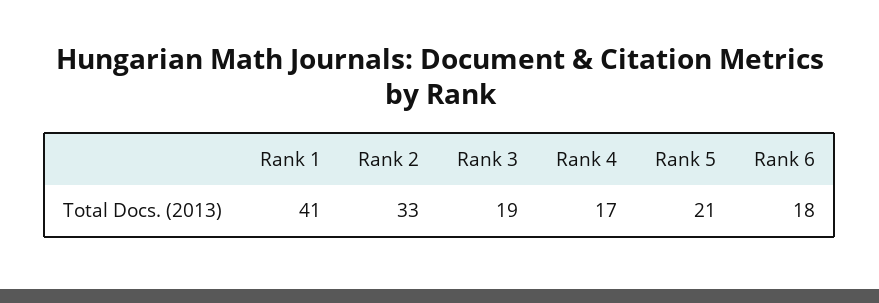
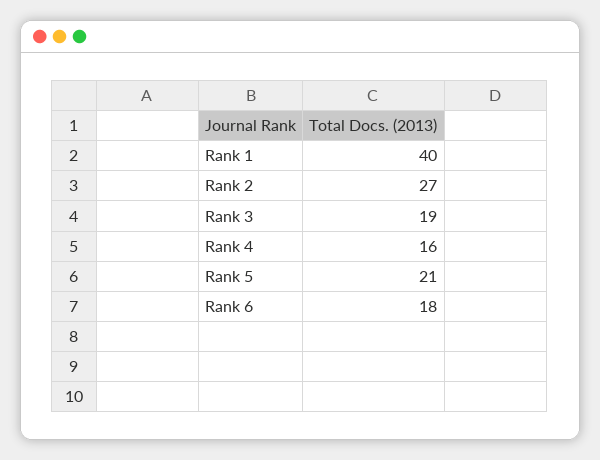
Rank 1: 41 -> 40
Rank 2: 33 -> 27
Rank 4: 17 -> 16

